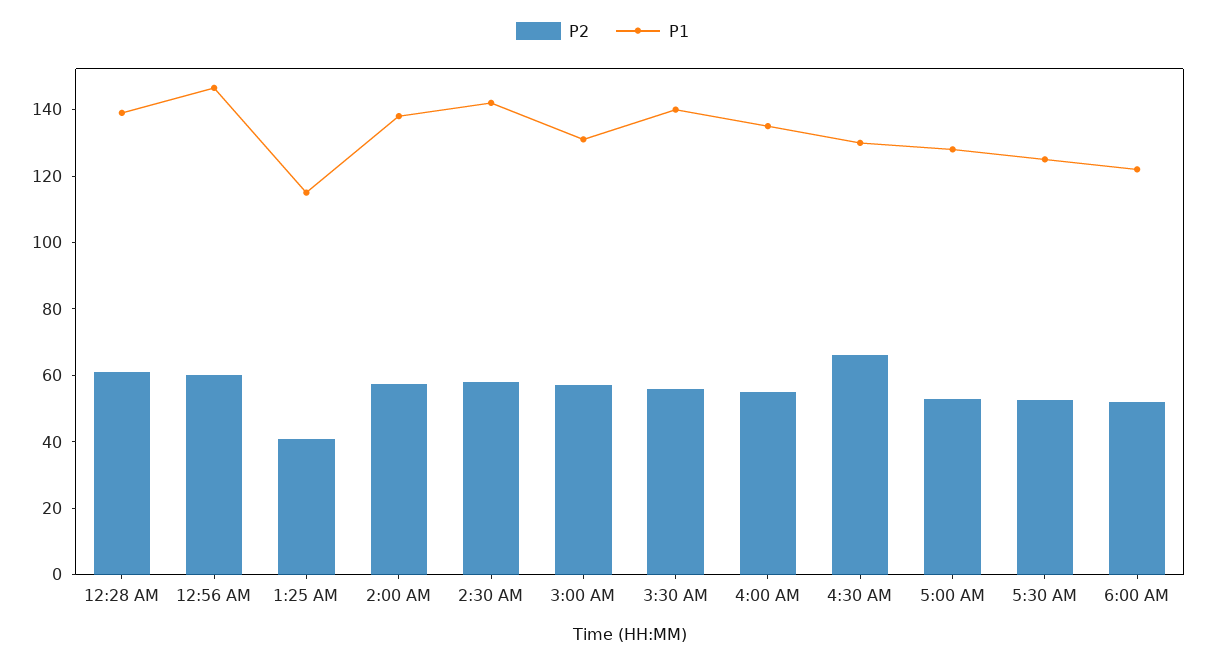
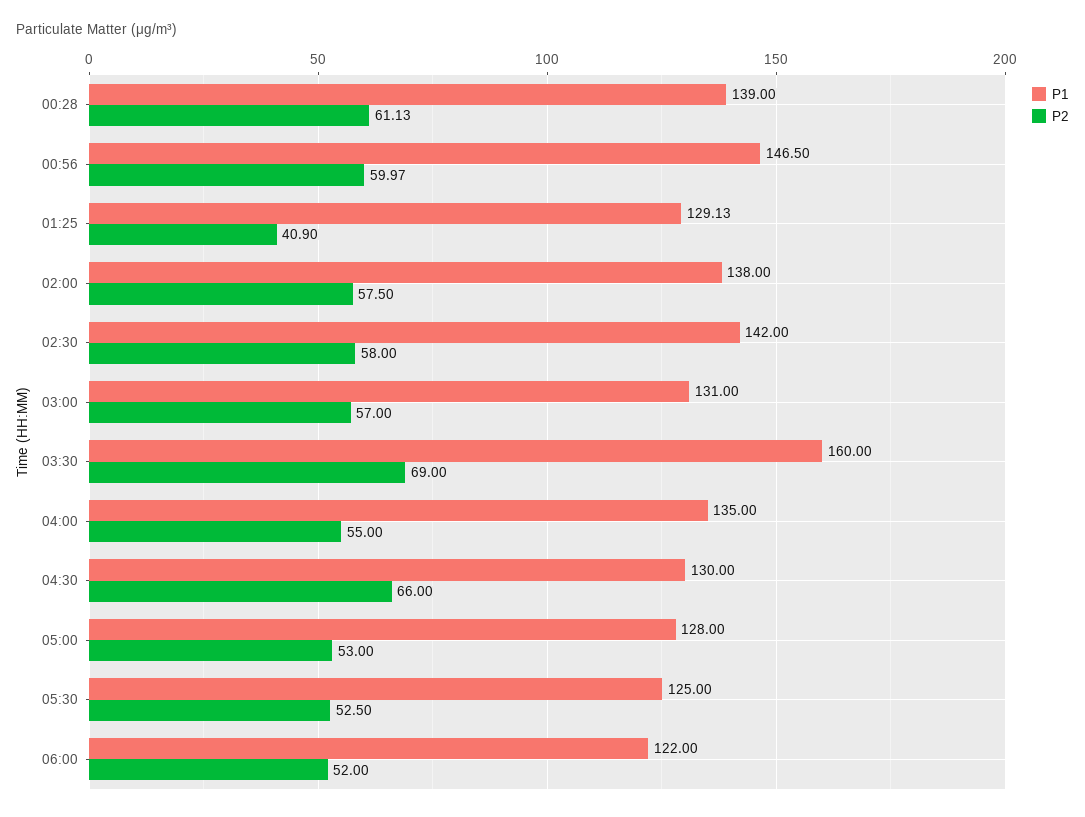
P1, 1:25 AM: 115 -> 129.13
P2, 3:30 AM: 55 -> 69
P1, 3:30 AM: 140 -> 160

